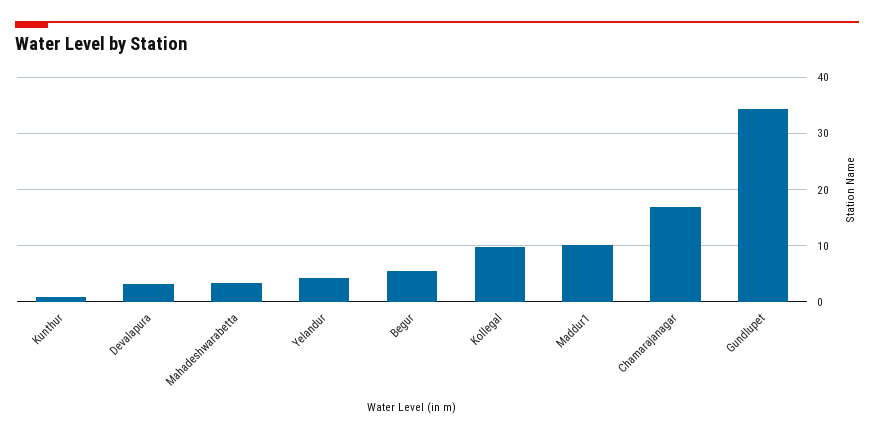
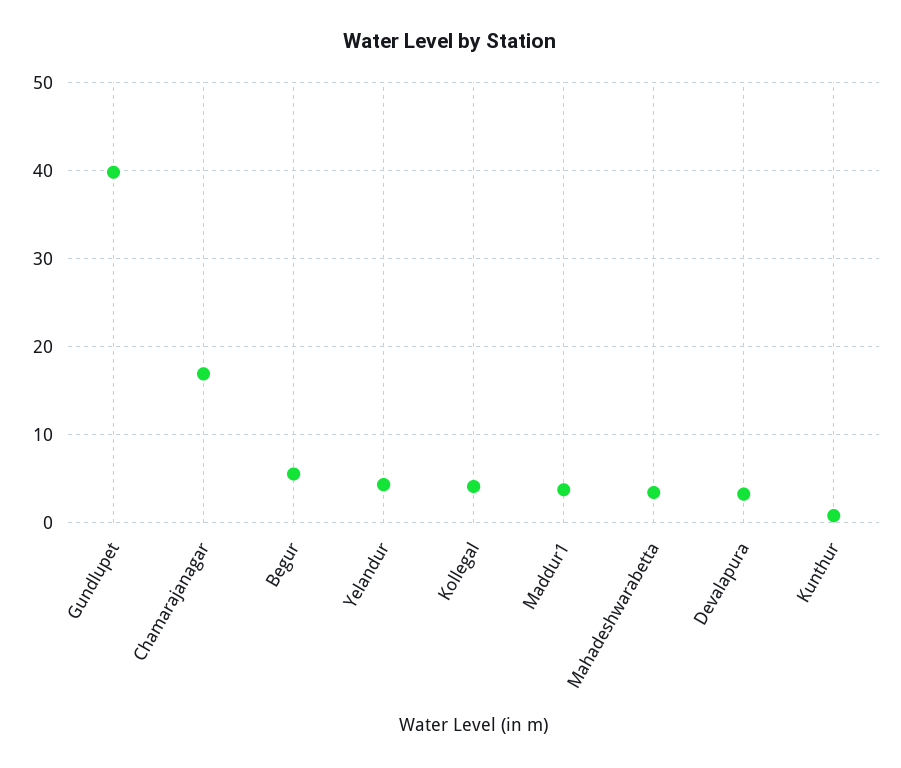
Kollegal: 10 -> 4
Maddur1: 10 -> 4
Gundlupet: 34 -> 40

